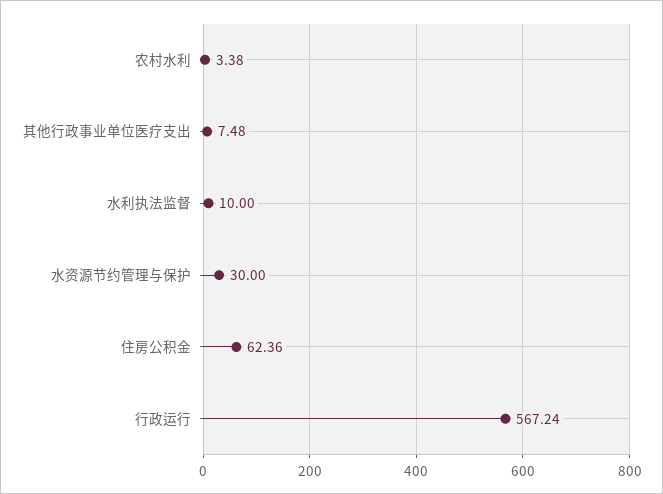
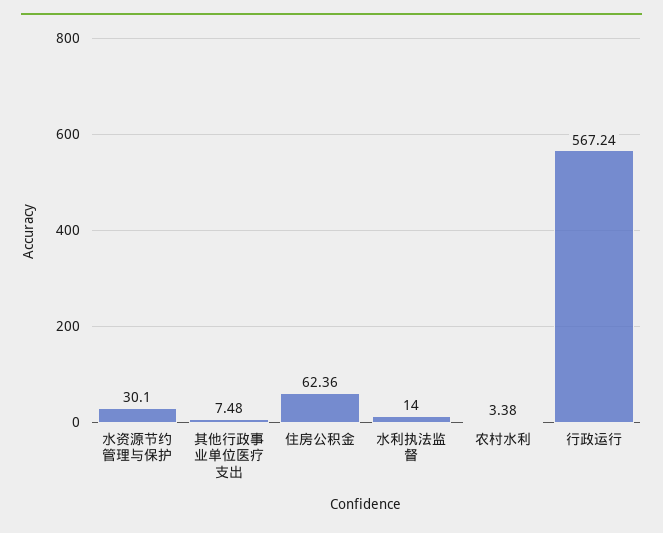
水利执法监督: 10 -> 14
水资源节约管理与保护: 30 -> 30.1

